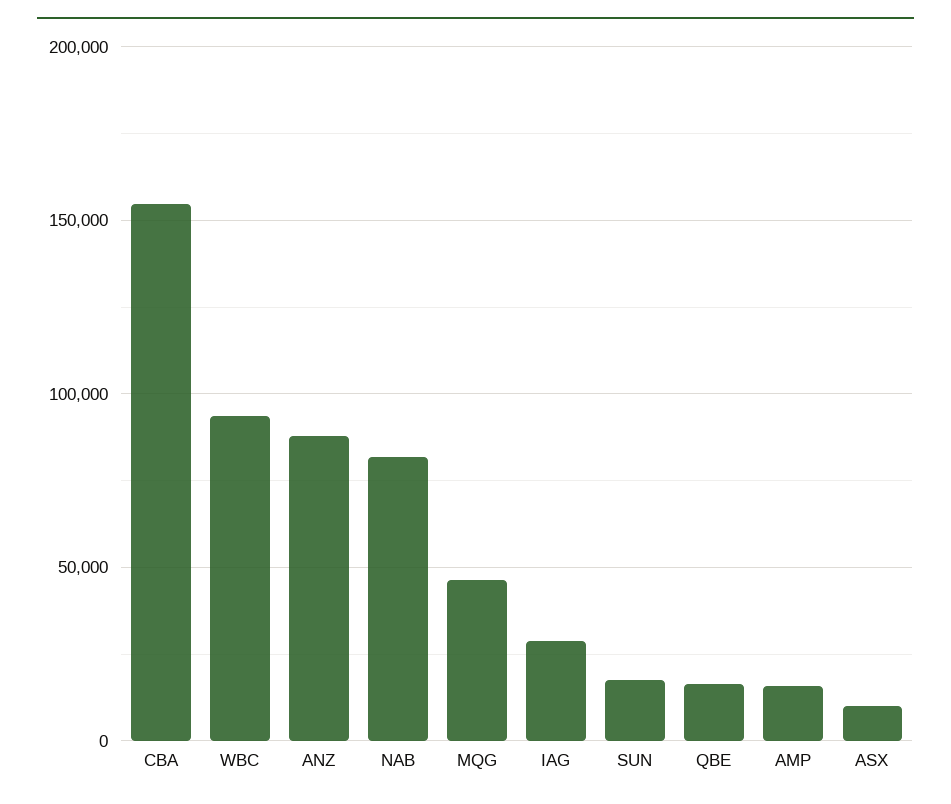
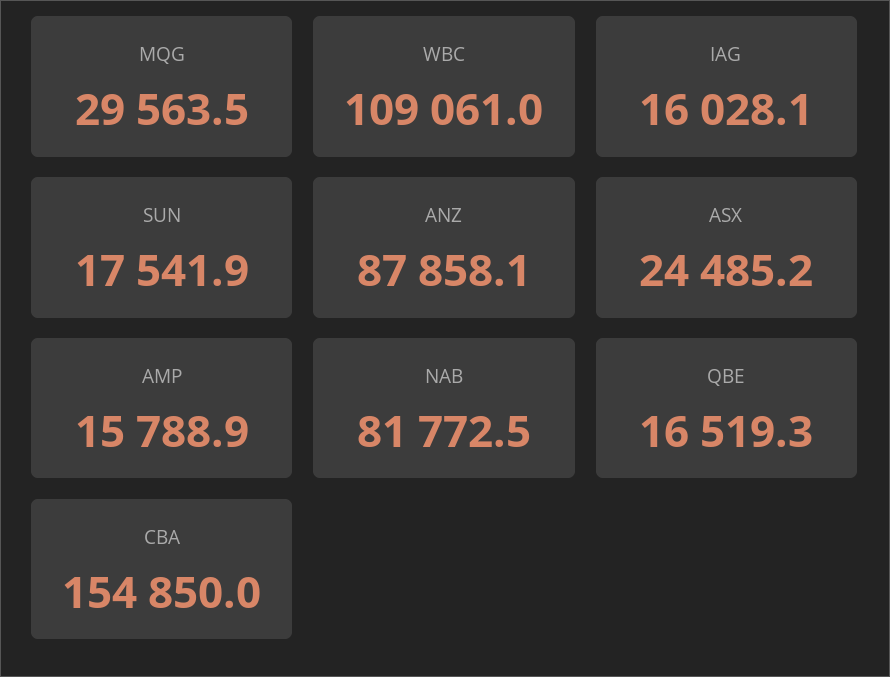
WBC: 95000 -> 109061
MQG: 45000 -> 29563.5
IAG: 30000 -> 16028.1
ASX: 10000 -> 24485.2

